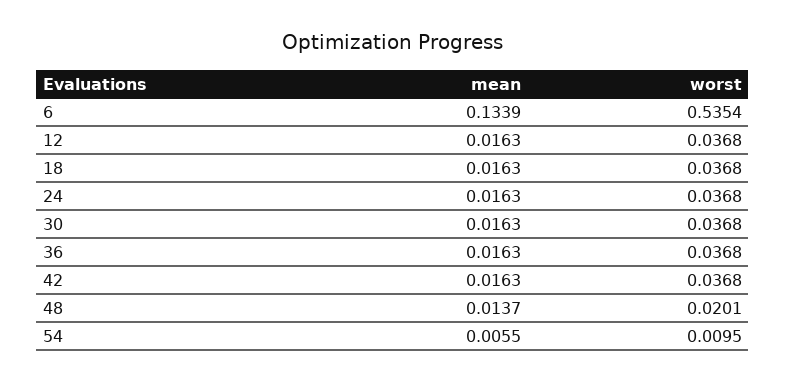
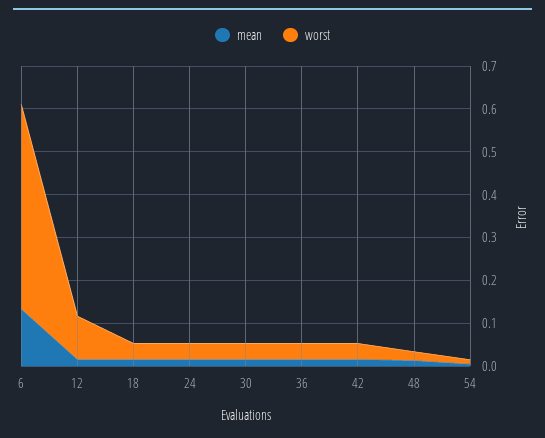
worst, 6: 0.5354 -> 0.48
worst, 12: 0.0368 -> 0.1

